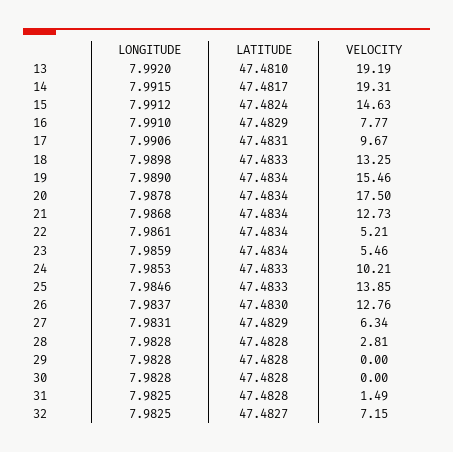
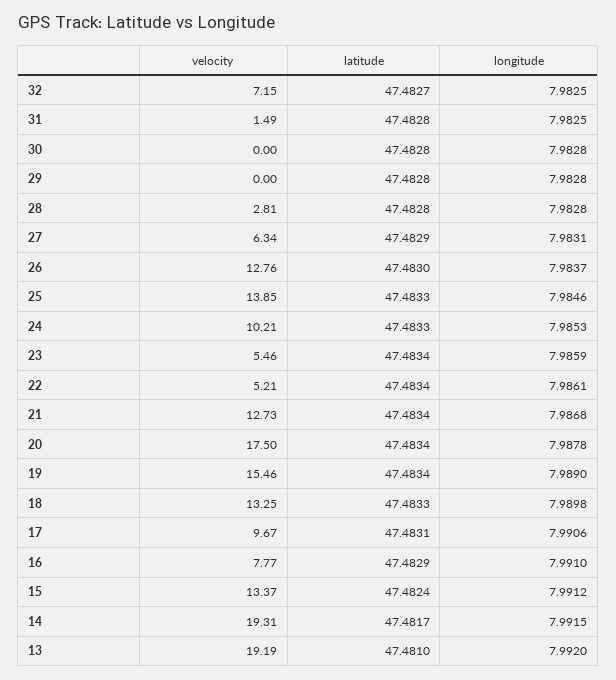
VELOCITY, 15: 14.63 -> 13.37

